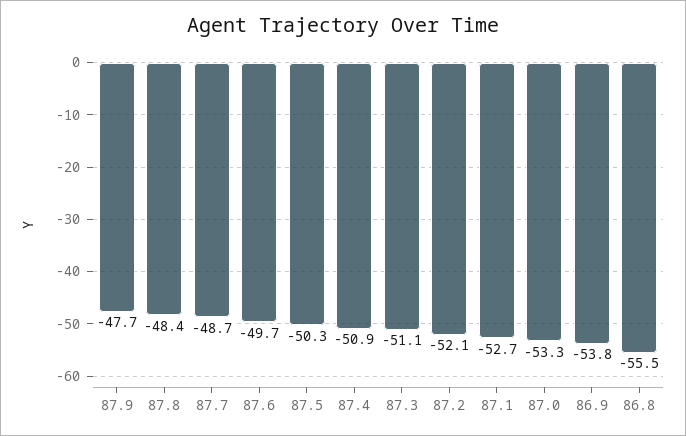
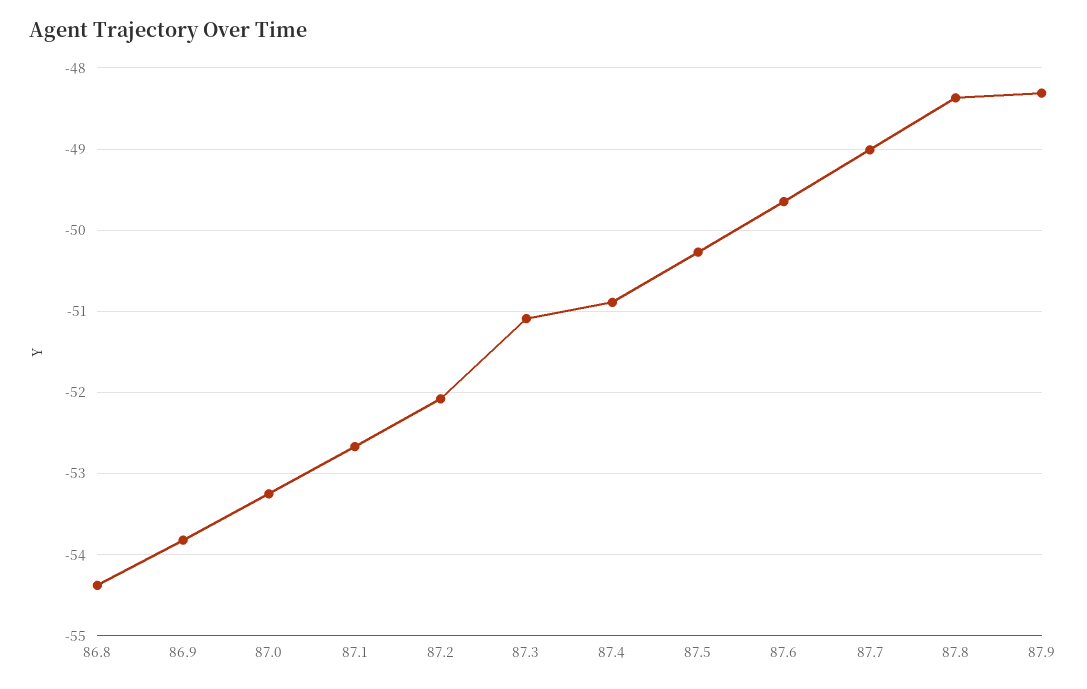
87.9: -47.7 -> -48.3
87.7: -48.7 -> -49
86.8: -55.5 -> -54.4

